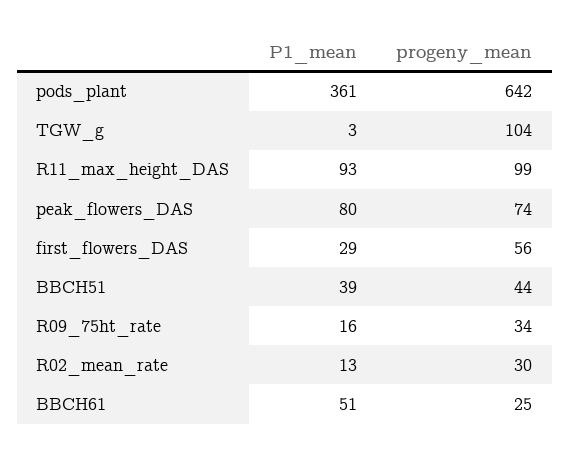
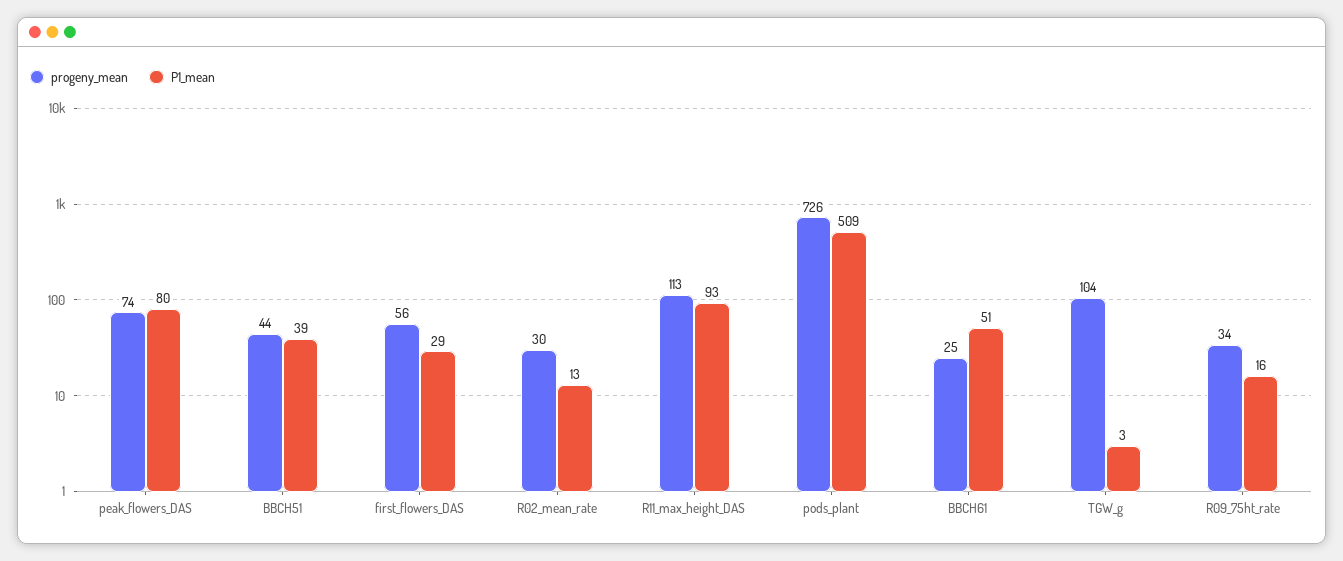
P1_mean, pods_plant: 361 -> 509
progeny_mean, pods_plant: 642 -> 726
progeny_mean, R11_max_height_DAS: 99 -> 113

